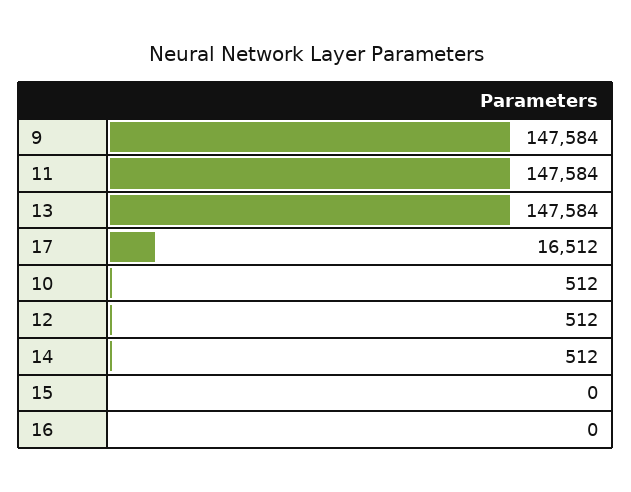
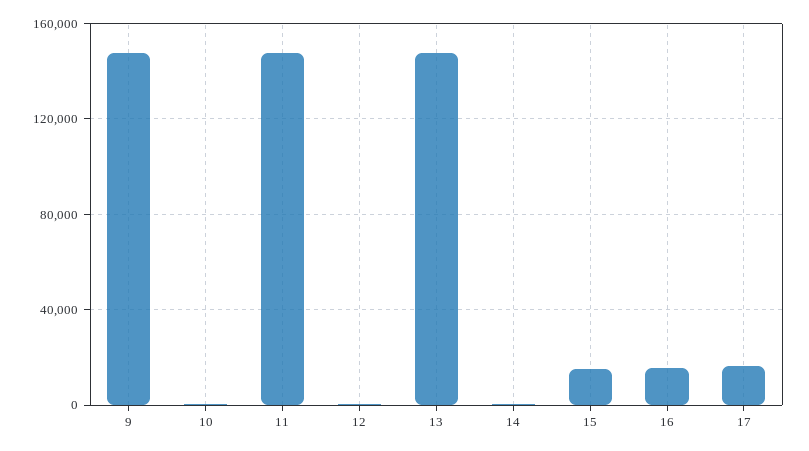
15: 0 -> 15000
16: 0 -> 15000

